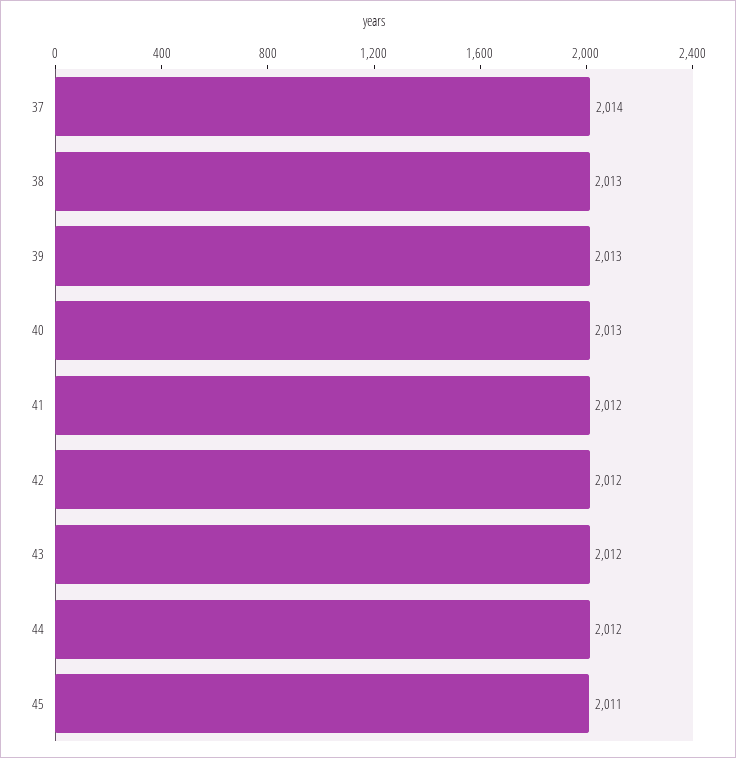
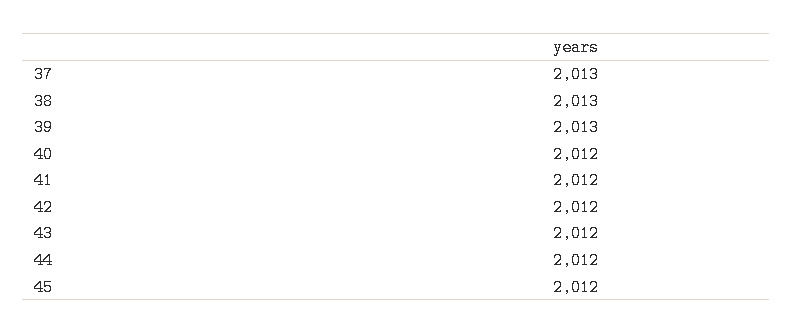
37: 2014 -> 2013
40: 2013 -> 2012
45: 2011 -> 2012

